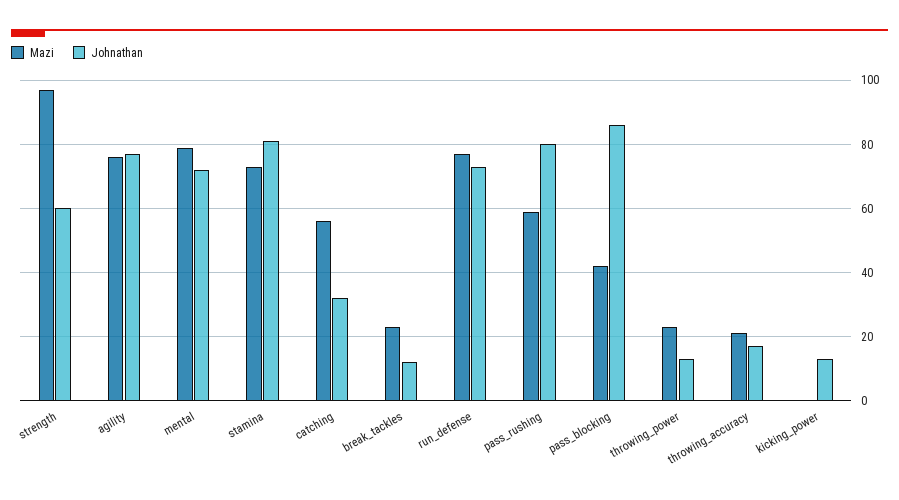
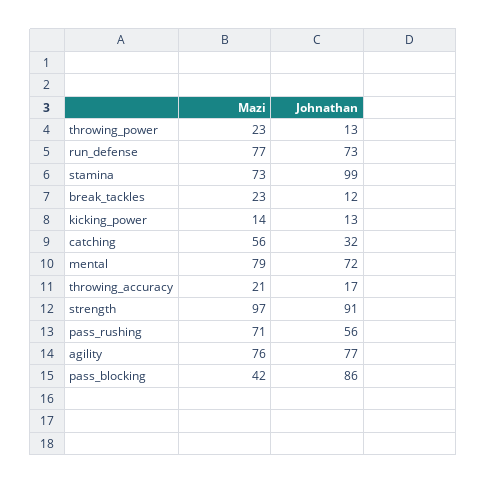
Johnathan, strength: 60 -> 91
Johnathan, stamina: 80 -> 99
Mazi, pass_rushing: 60 -> 71
Johnathan, pass_rushing: 80 -> 56
Mazi, kicking_power: 0 -> 14

